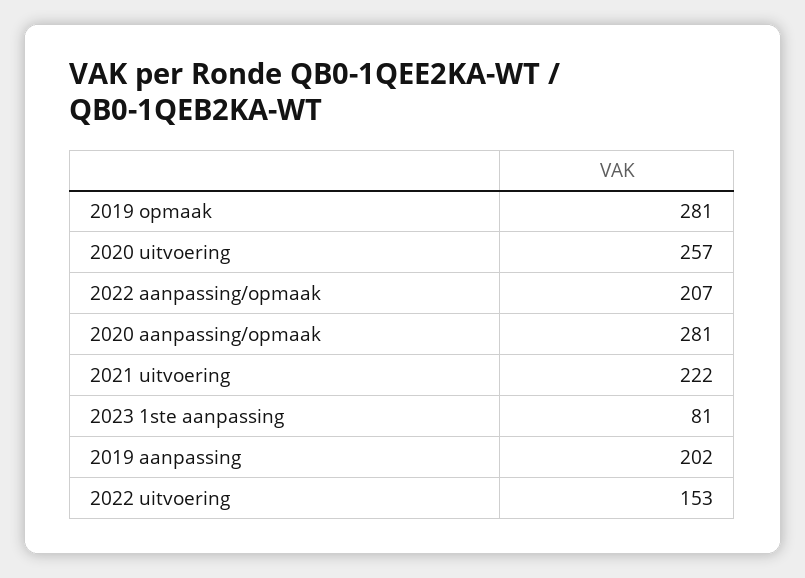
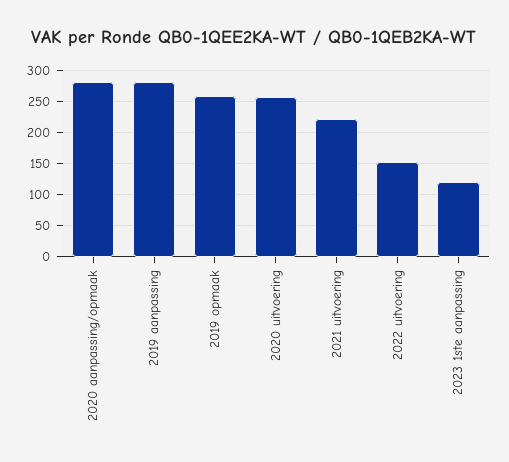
2019 opmaak: 281 -> 260
2022 aanpassing/opmaak: 207 -> none
2023 1ste aanpassing: 81 -> 120
2019 aanpassing: 202 -> 280

